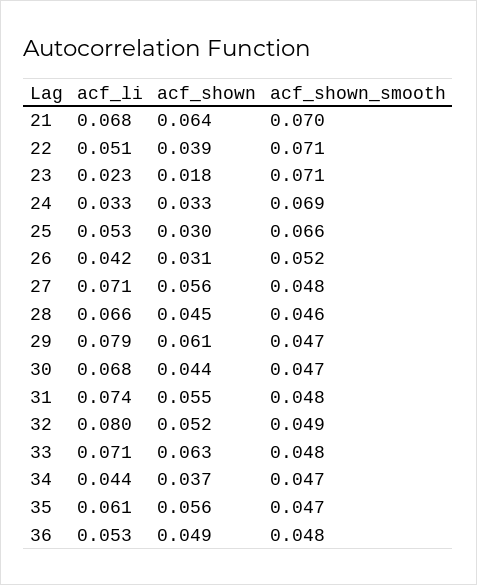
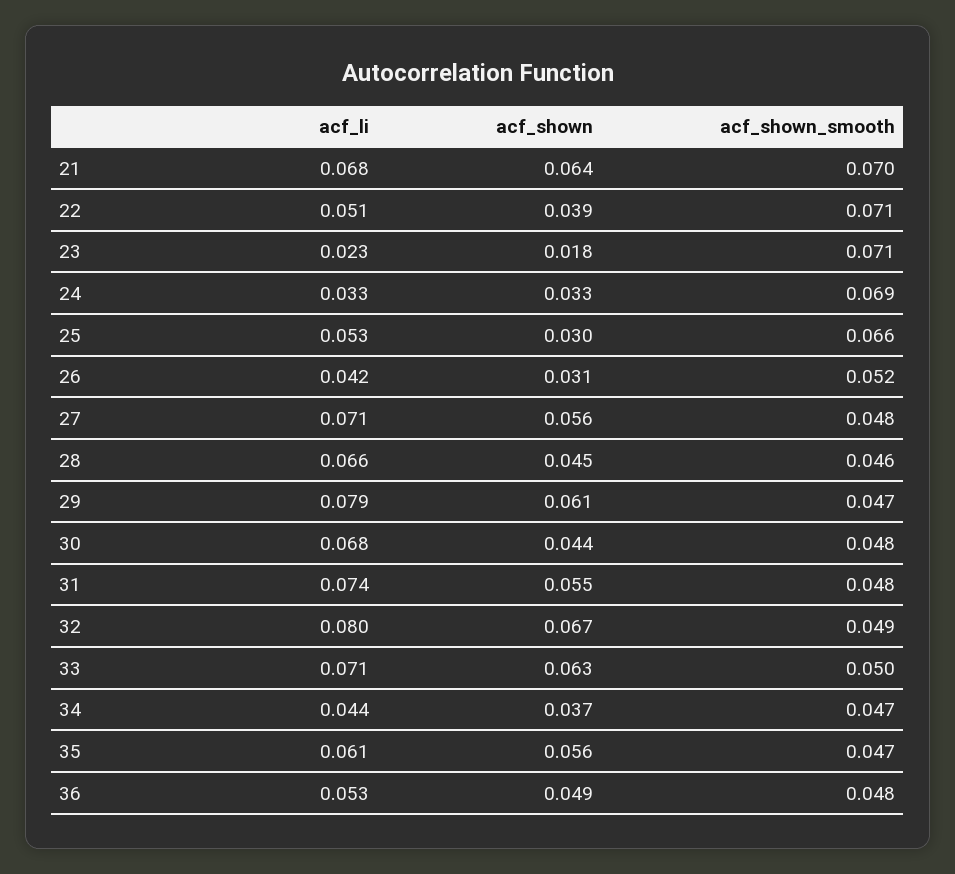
acf_shown_smooth, 30: 0.047 -> 0.048
acf_shown, 32: 0.052 -> 0.067
acf_shown_smooth, 33: 0.048 -> 0.05

